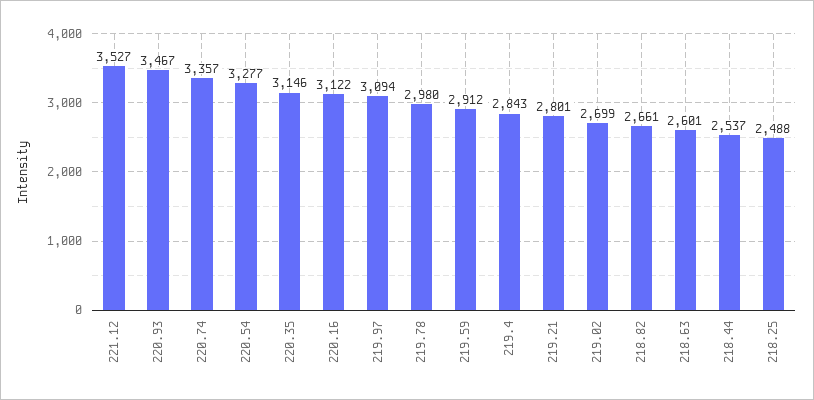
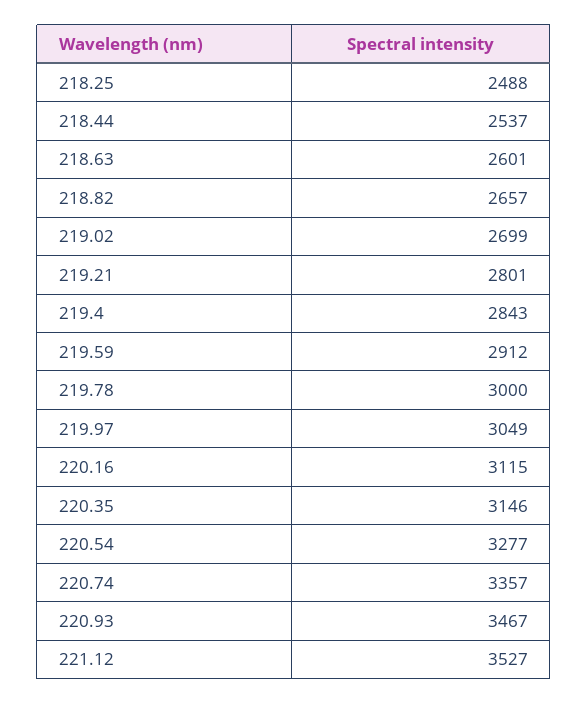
220.16: 3122 -> 3115
219.97: 3094 -> 3049
219.78: 2980 -> 3000
218.82: 2661 -> 2657

